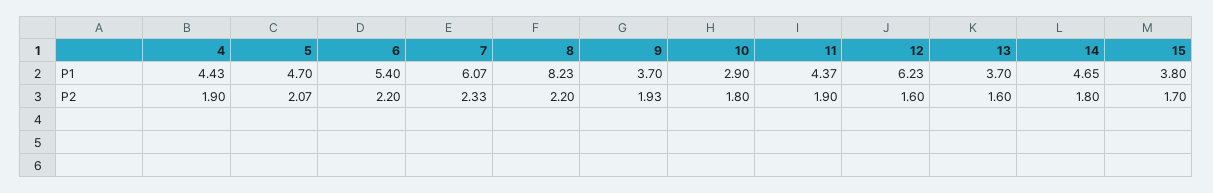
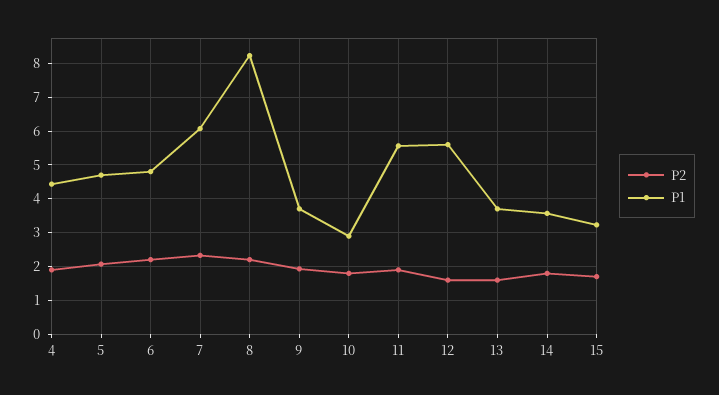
P1, 6: 5.4 -> 4.8
P1, 11: 4.37 -> 5.6
P1, 12: 6.23 -> 5.6
P1, 14: 4.65 -> 3.6
P1, 15: 3.8 -> 3.2

